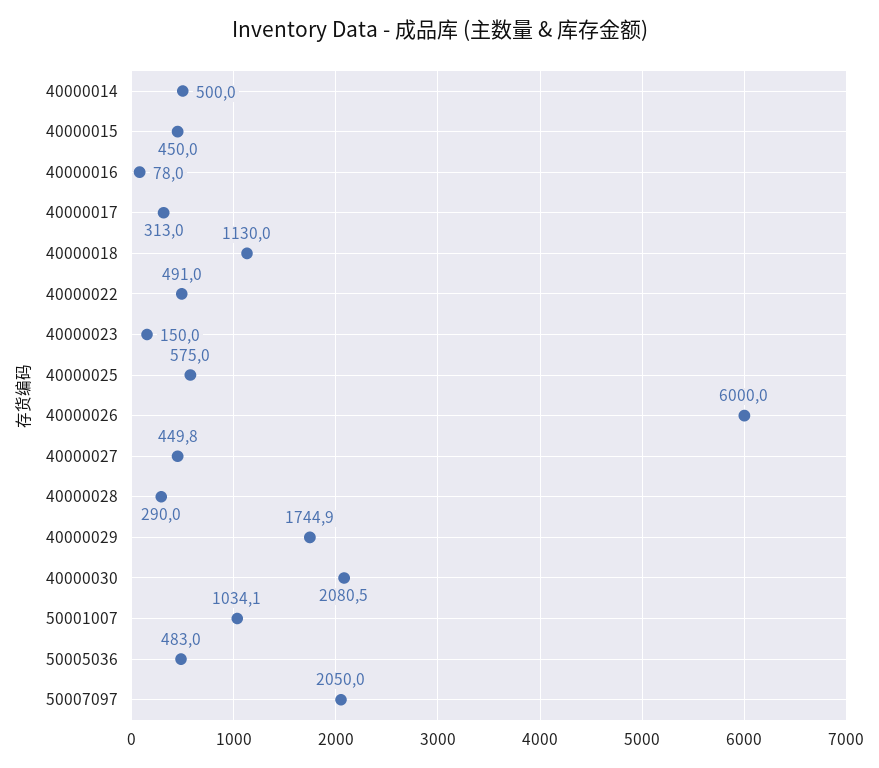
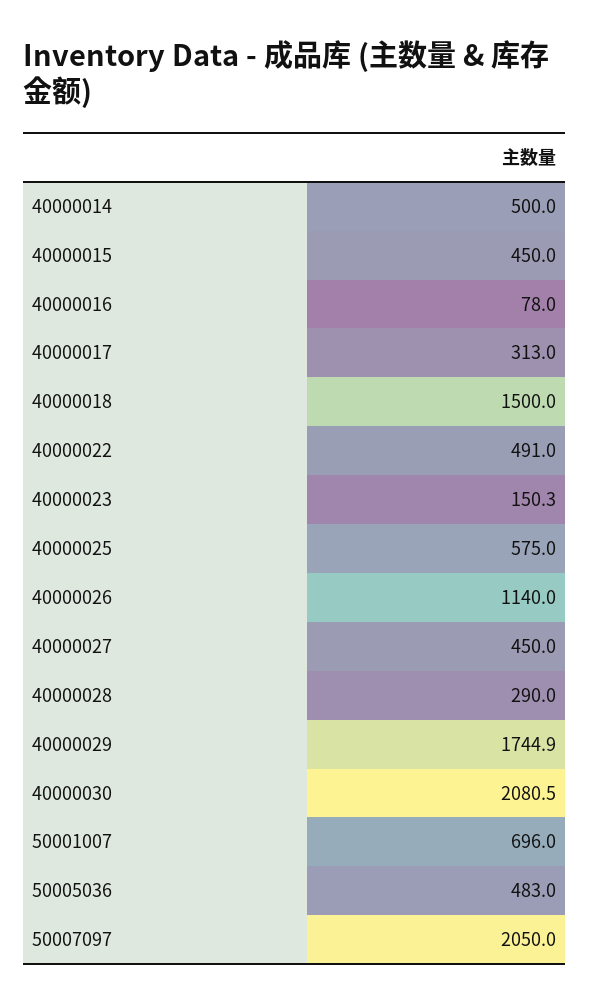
40000018: 1130 -> 1500
40000023: 150 -> 150.3
40000026: 6000 -> 1140
40000027: 449.8 -> 450
50001007: 1034.1 -> 696

